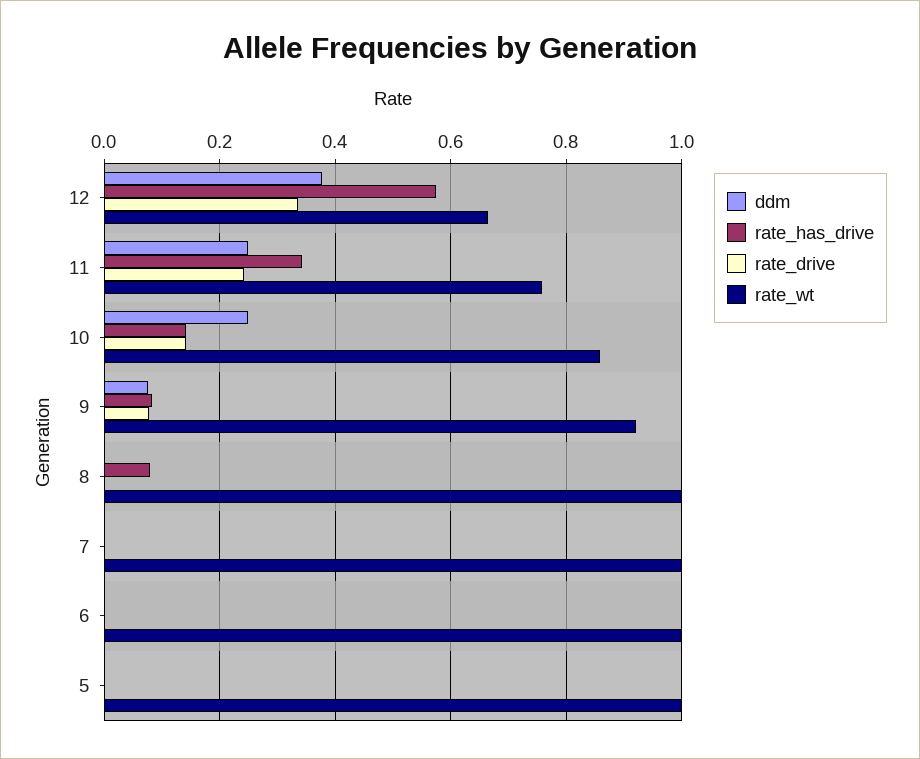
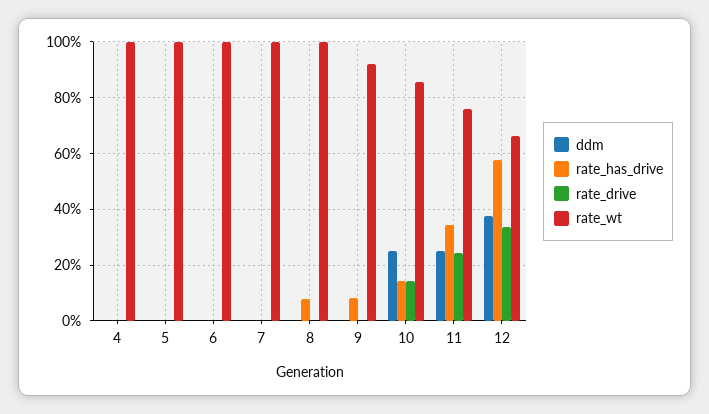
ddm, 9: 0.08 -> 0
rate_drive, 9: 0.08 -> 0
ddm, 4: none -> 0
rate_has_drive, 4: none -> 0
rate_drive, 4: none -> 0
rate_wt, 4: none -> 1

